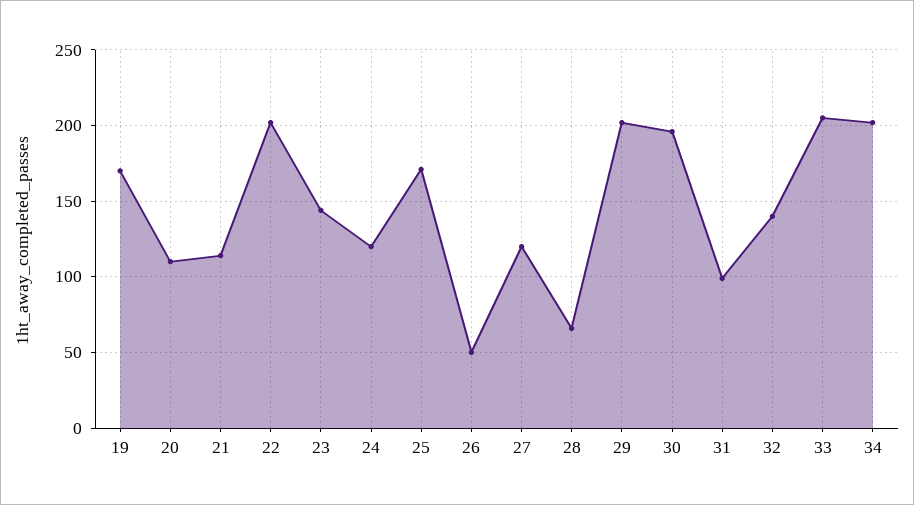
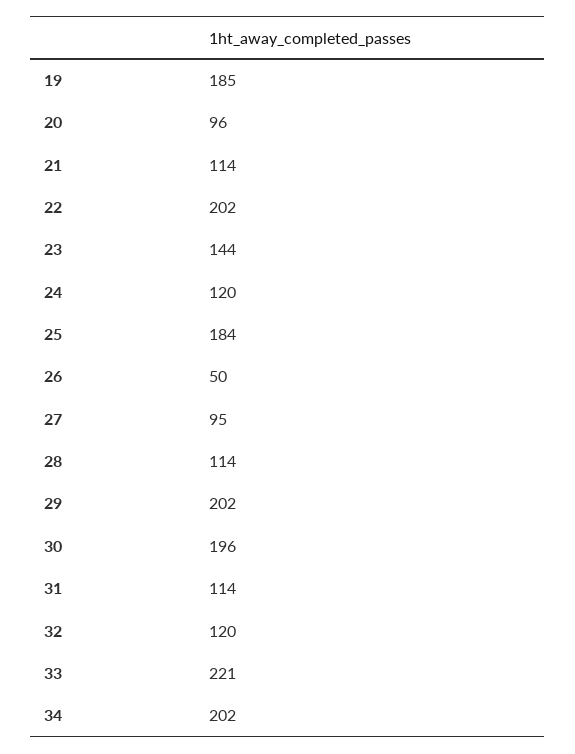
19: 170 -> 185
20: 110 -> 96
25: 170 -> 184
27: 120 -> 95
28: 65 -> 114
31: 100 -> 114
32: 140 -> 120
33: 205 -> 221

